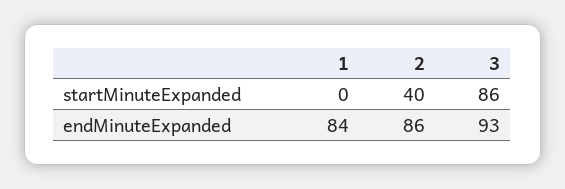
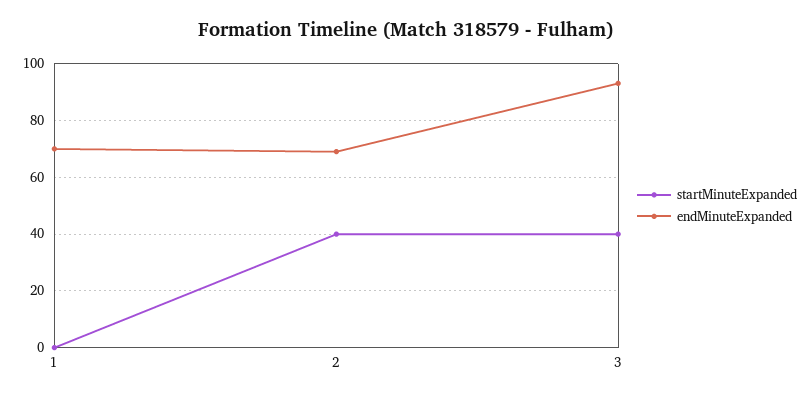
startMinuteExpanded, 3: 86 -> 40
endMinuteExpanded, 1: 84 -> 70
endMinuteExpanded, 2: 86 -> 70

